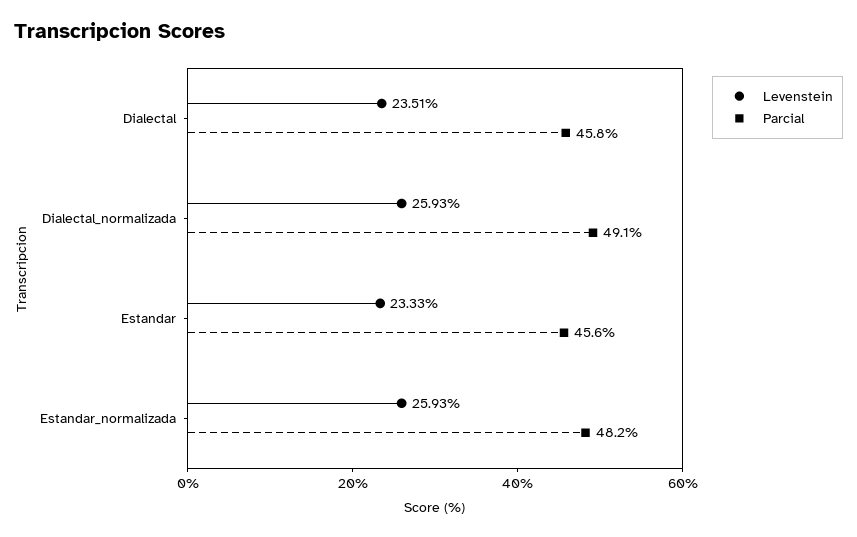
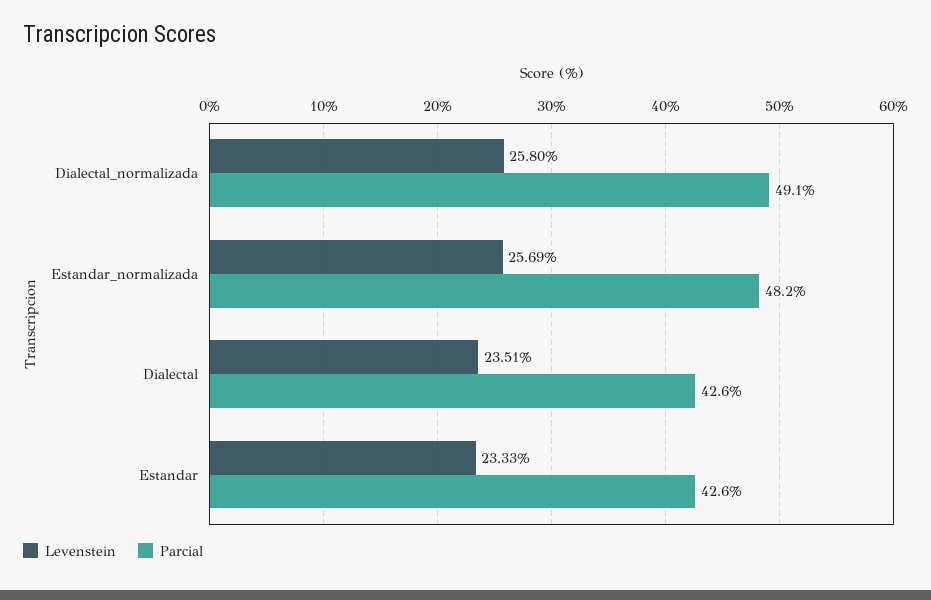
Parcial, Dialectal: 45.8 -> 42.6
Levenstein, Dialectal_normalizada: 25.93 -> 25.8
Parcial, Estandar: 45.6 -> 42.6
Levenstein, Estandar_normalizada: 25.93 -> 25.69

